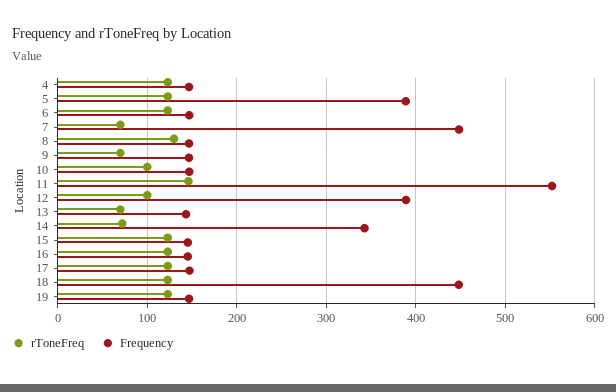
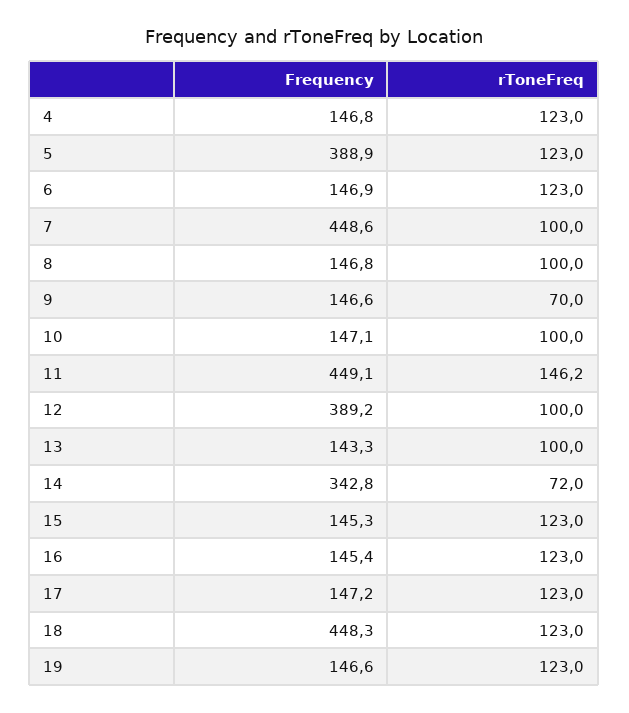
rToneFreq, 7: 70 -> 100
rToneFreq, 8: 130 -> 100
Frequency, 11: 550 -> 449.1
rToneFreq, 13: 70 -> 100

